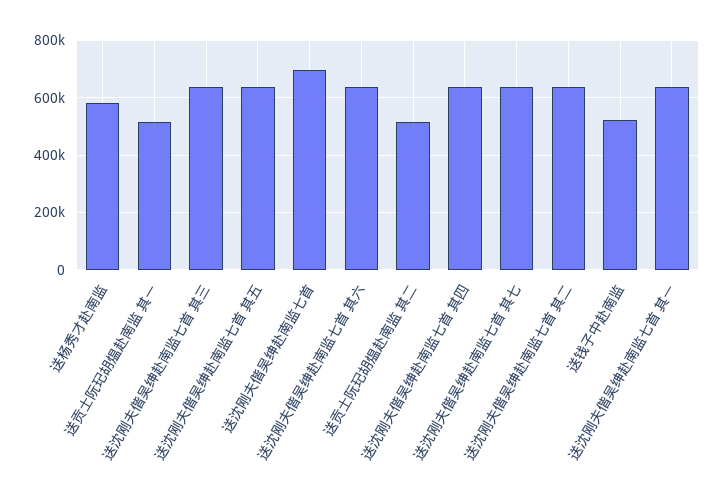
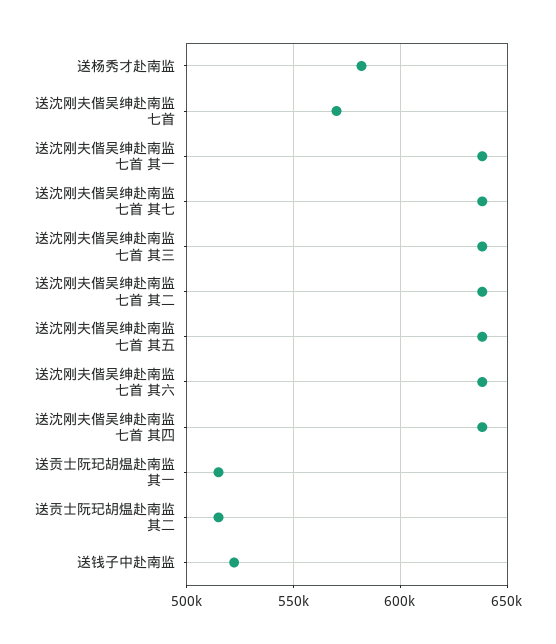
送沈刚夫偕吴绅赴南监七首: 700000 -> 570000

